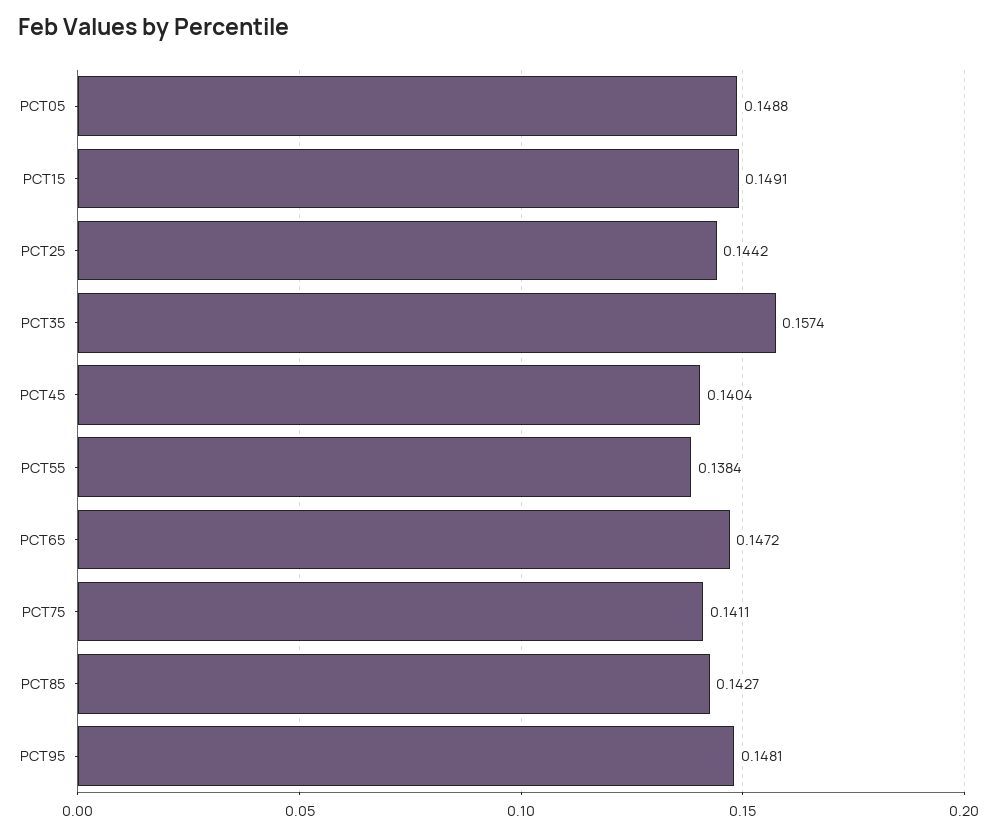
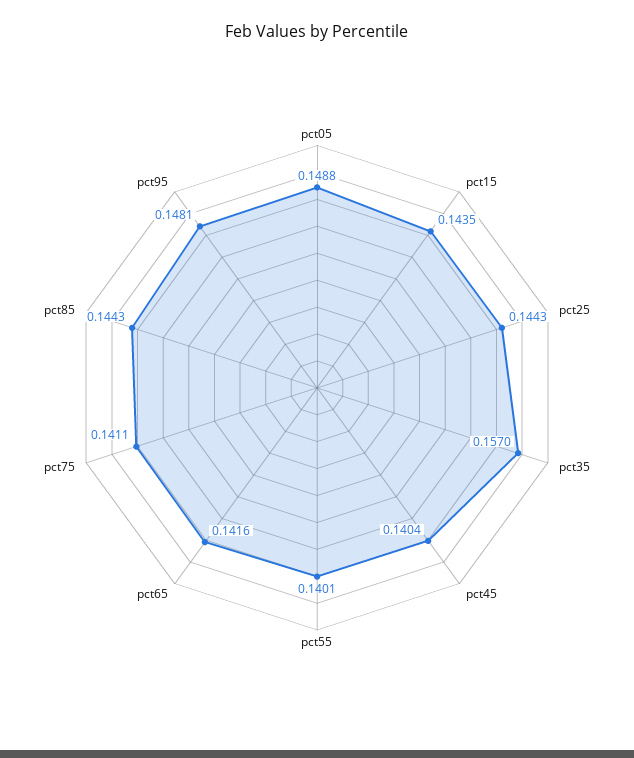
PCT15: 0.1491 -> 0.1435
PCT25: 0.1442 -> 0.1443
PCT35: 0.1574 -> 0.157
PCT55: 0.1384 -> 0.1401
PCT65: 0.1472 -> 0.1416
PCT85: 0.1427 -> 0.1443

